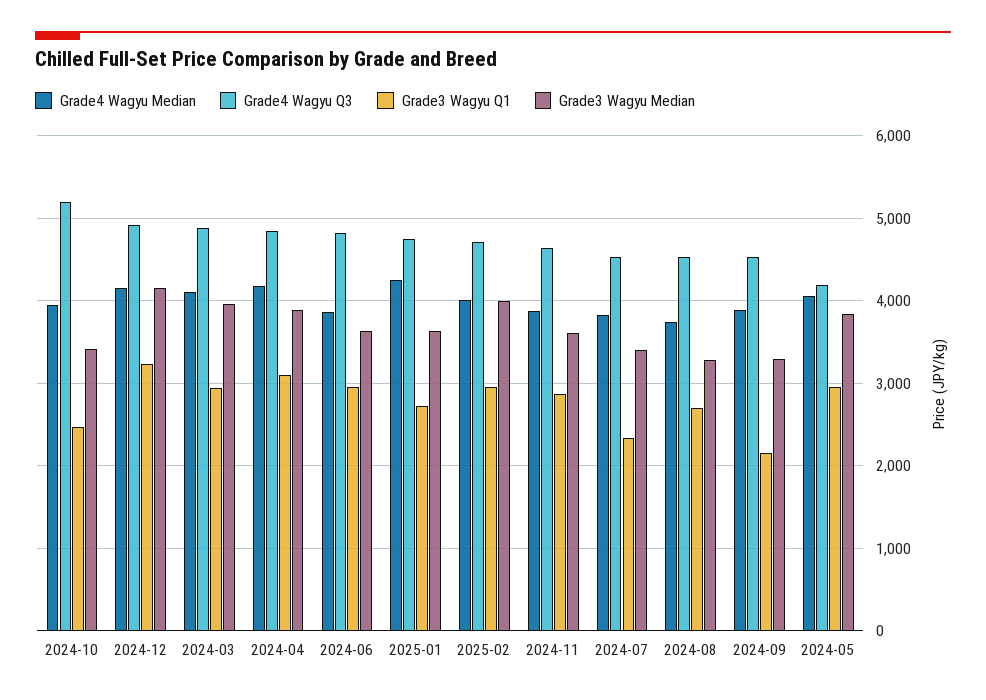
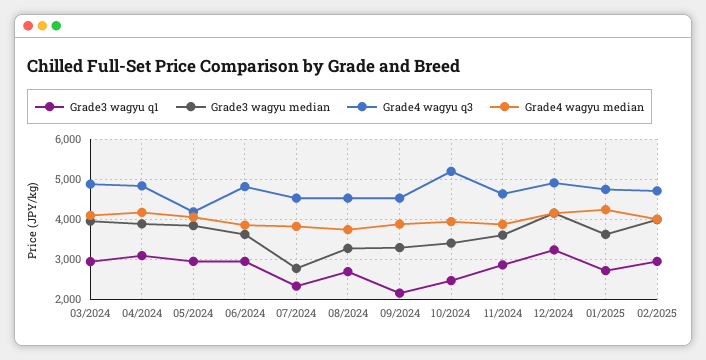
Grade3 Wagyu Median, 2024-07: 3400 -> 2800

